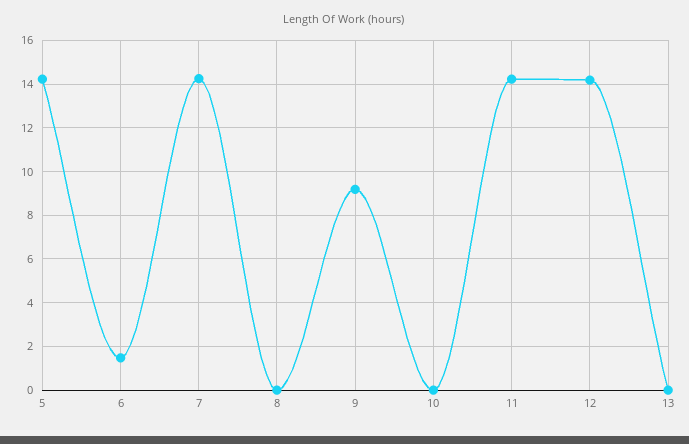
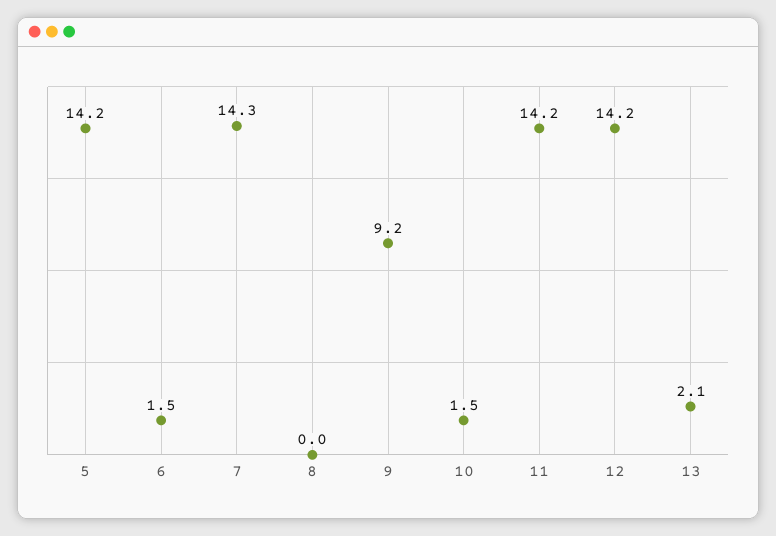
10: 0 -> 1.5
13: 0 -> 2.1

